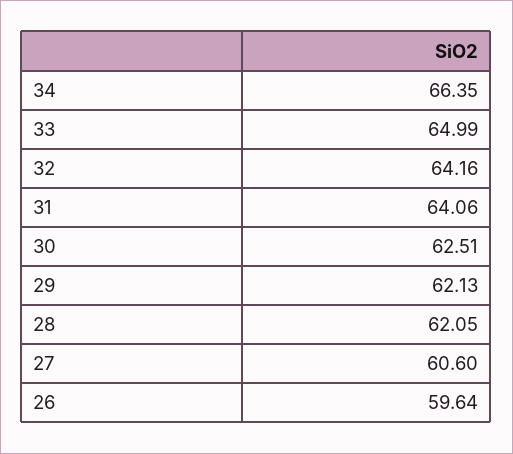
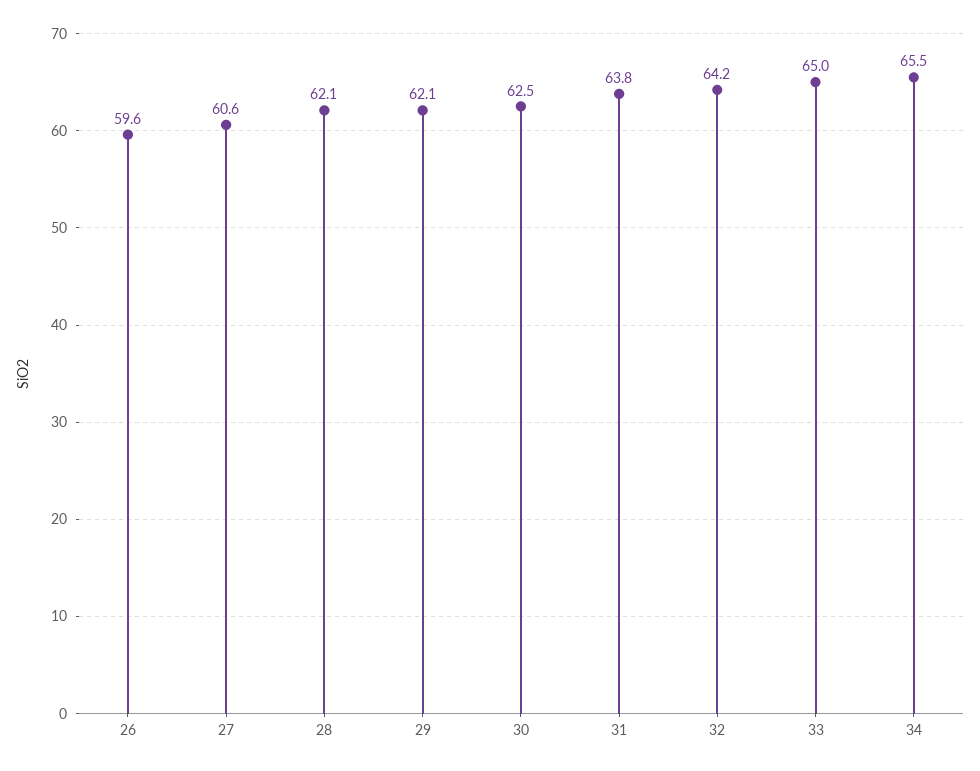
34: 66.35 -> 65.5
31: 64.06 -> 63.8

